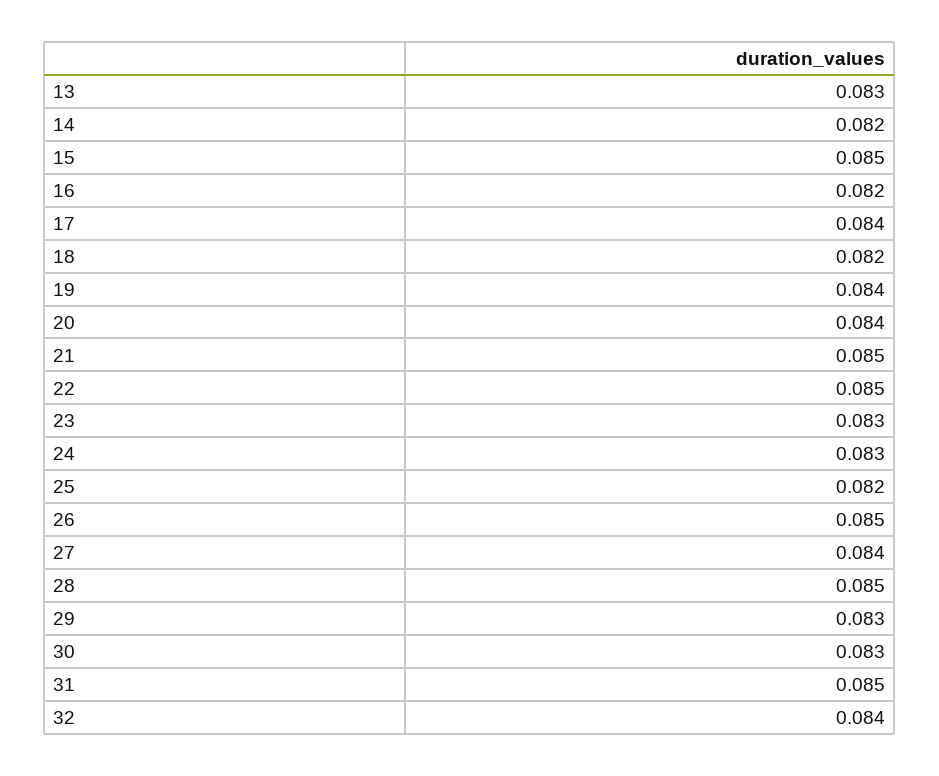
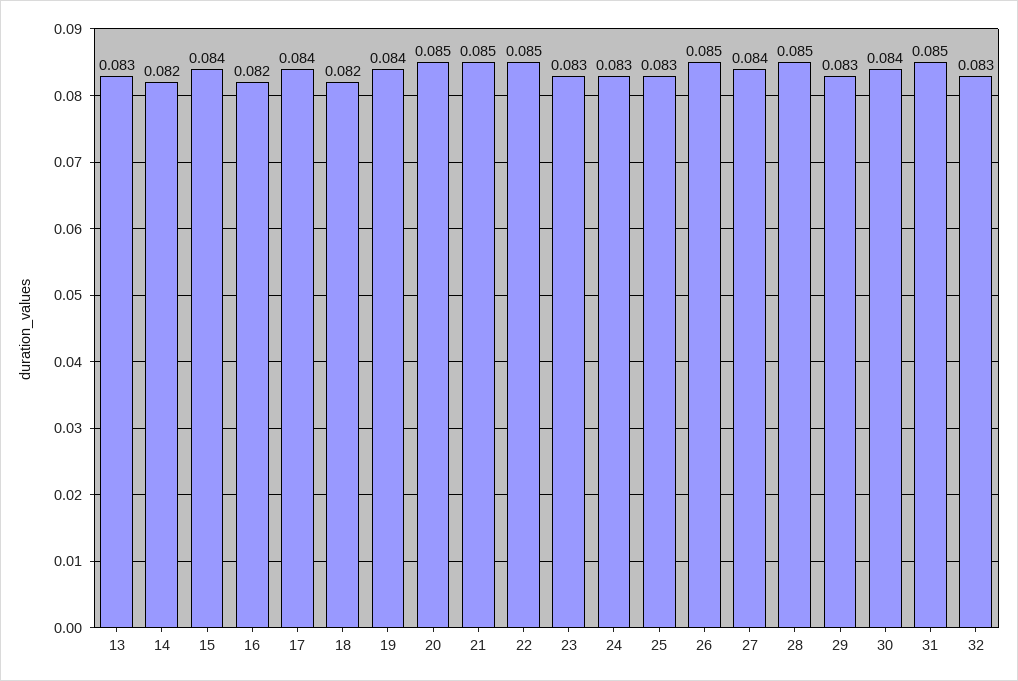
15: 0.085 -> 0.084
20: 0.084 -> 0.085
25: 0.082 -> 0.083
30: 0.083 -> 0.084
32: 0.084 -> 0.083

